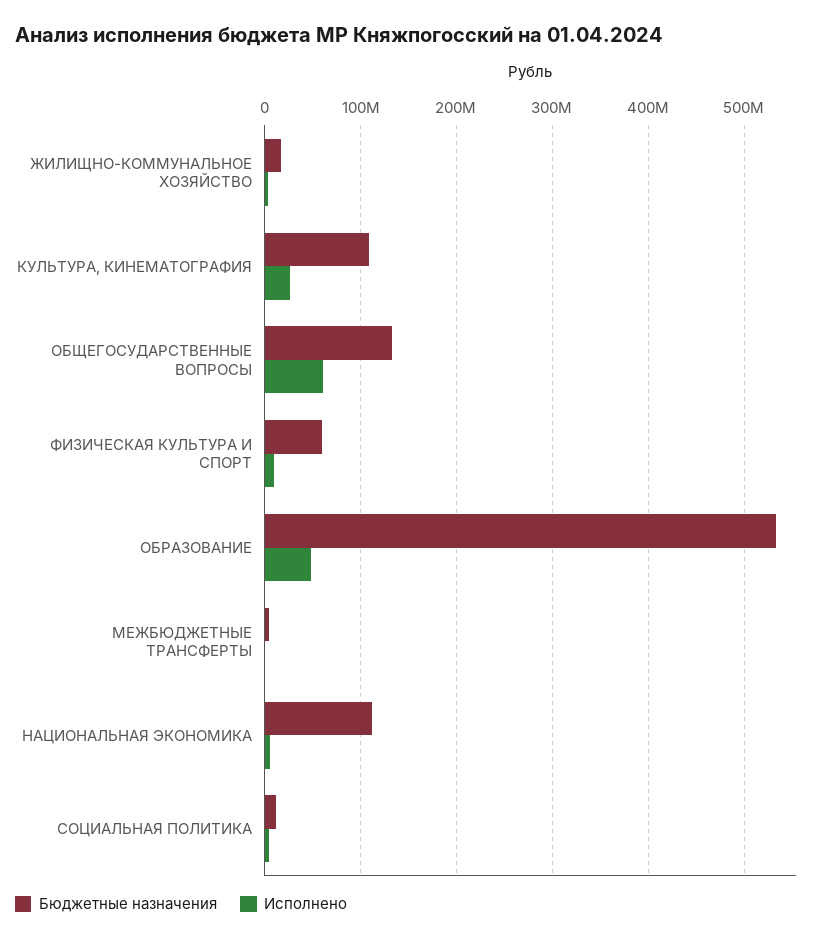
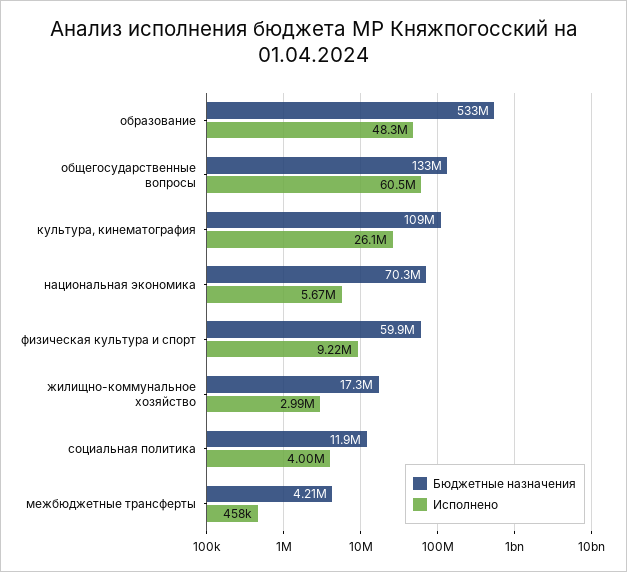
Бюджетные назначения, НАЦИОНАЛЬНАЯ ЭКОНОМИКА: 110000000 -> 70300000

